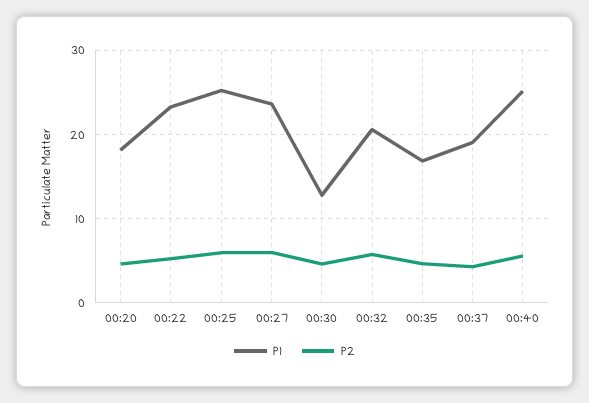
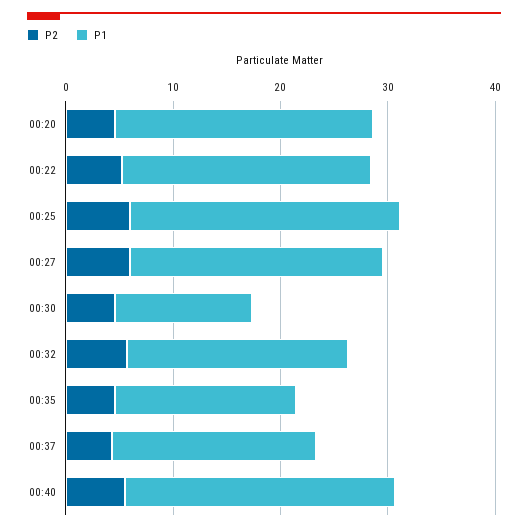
P1, 00:20: 18 -> 24

